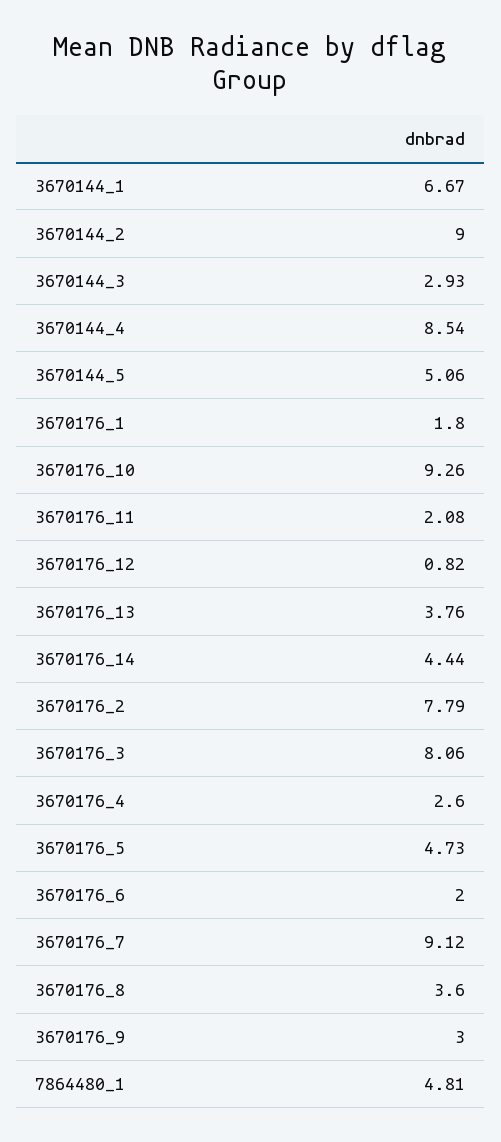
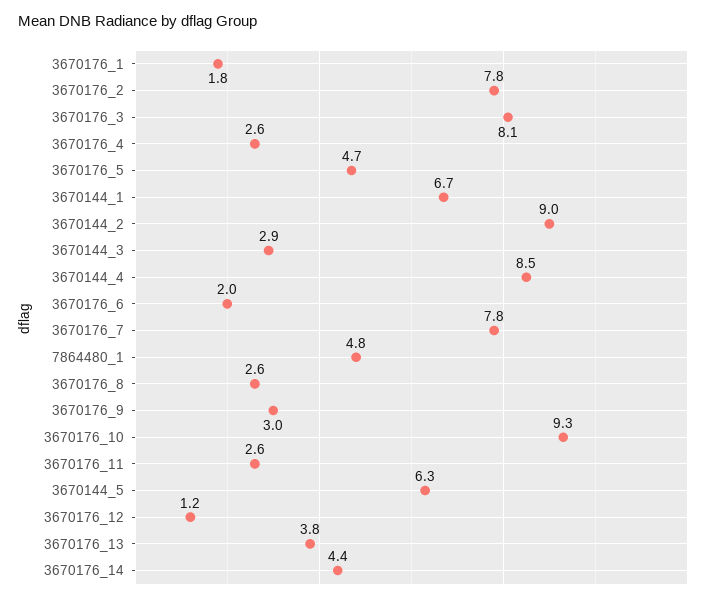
3670144_5: 5.06 -> 6.3
3670176_11: 2.08 -> 2.6
3670176_12: 0.82 -> 1.2
3670176_7: 9.12 -> 7.8
3670176_8: 3.6 -> 2.6

